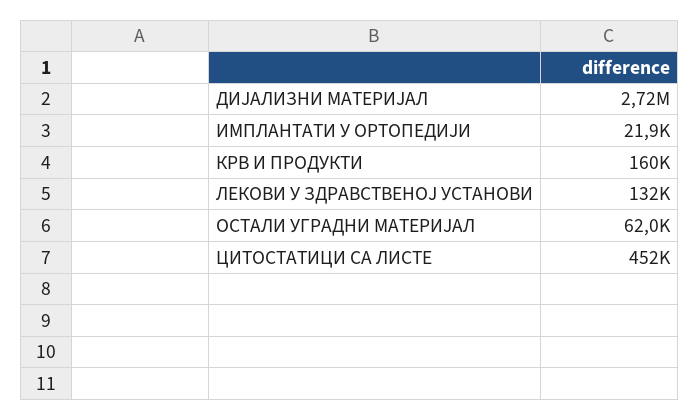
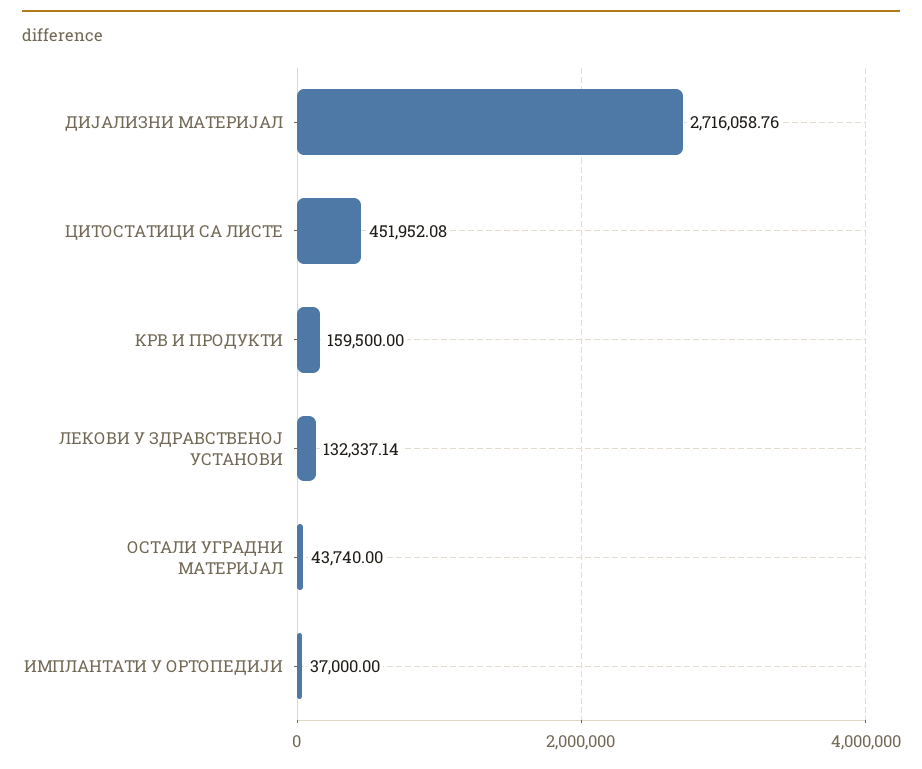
ИМПЛАНТАТИ У ОРТОПЕДИЈИ: 21900 -> 37000
ОСТАЛИ УГРАДНИ МАТЕРИЈАЛ: 62000 -> 43740

